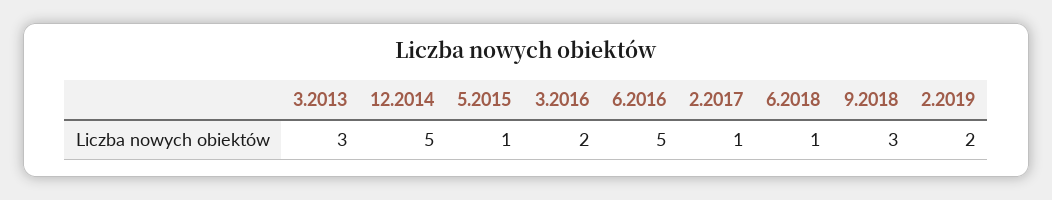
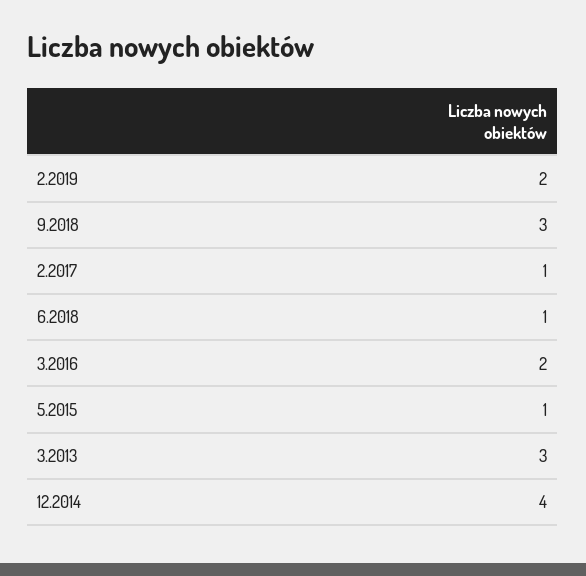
12.2014: 5 -> 4
6.2016: 5 -> none

